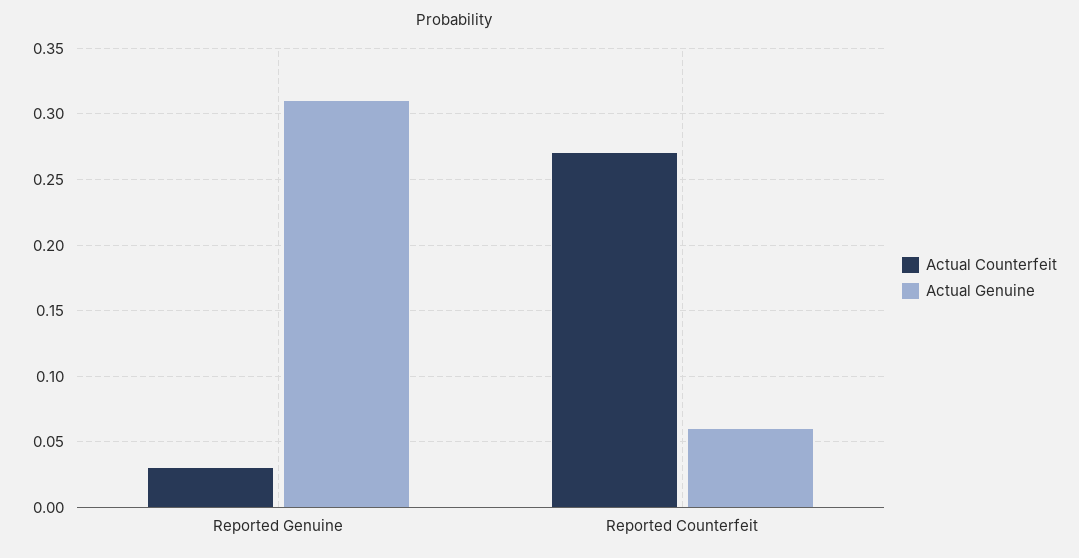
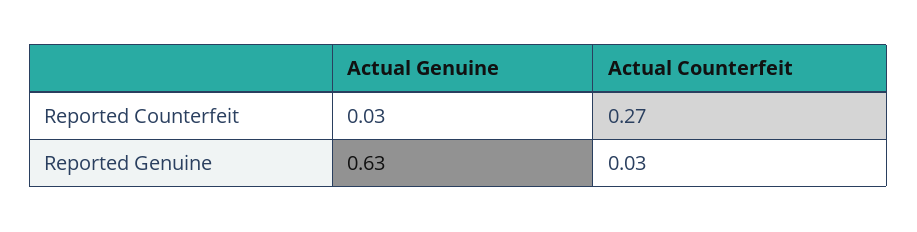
Actual Genuine, Reported Genuine: 0.31 -> 0.63
Actual Genuine, Reported Counterfeit: 0.06 -> 0.03

